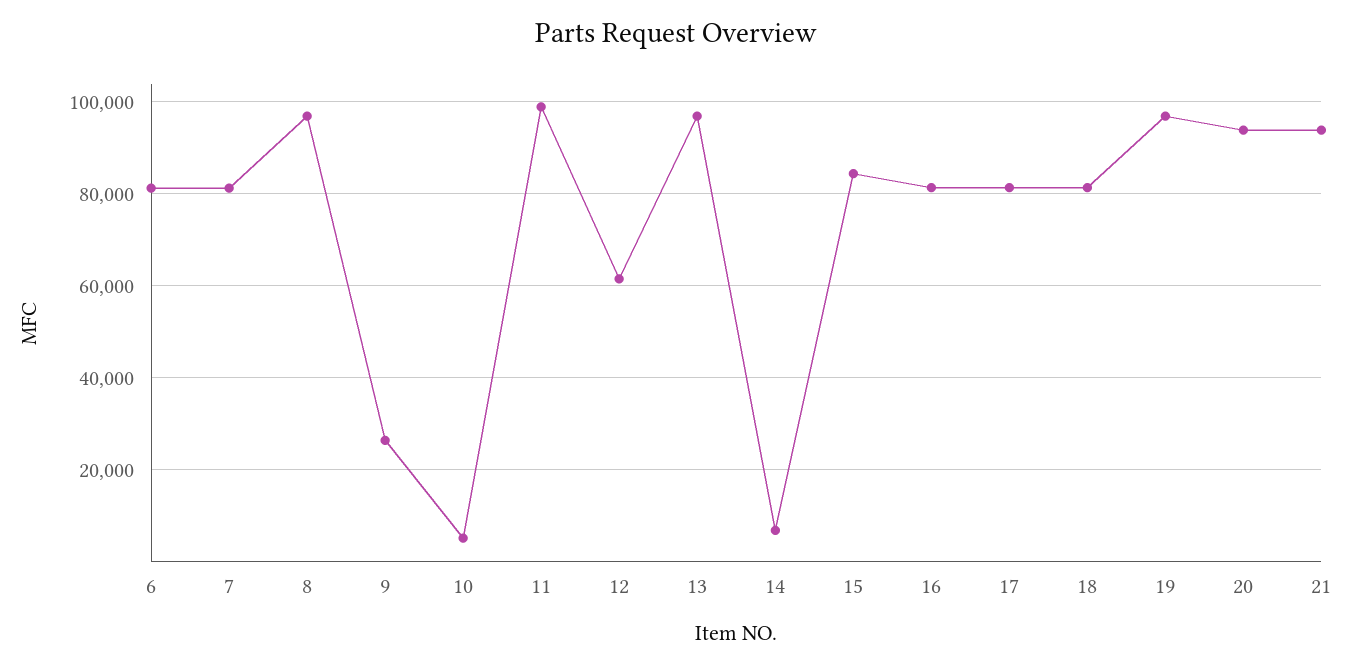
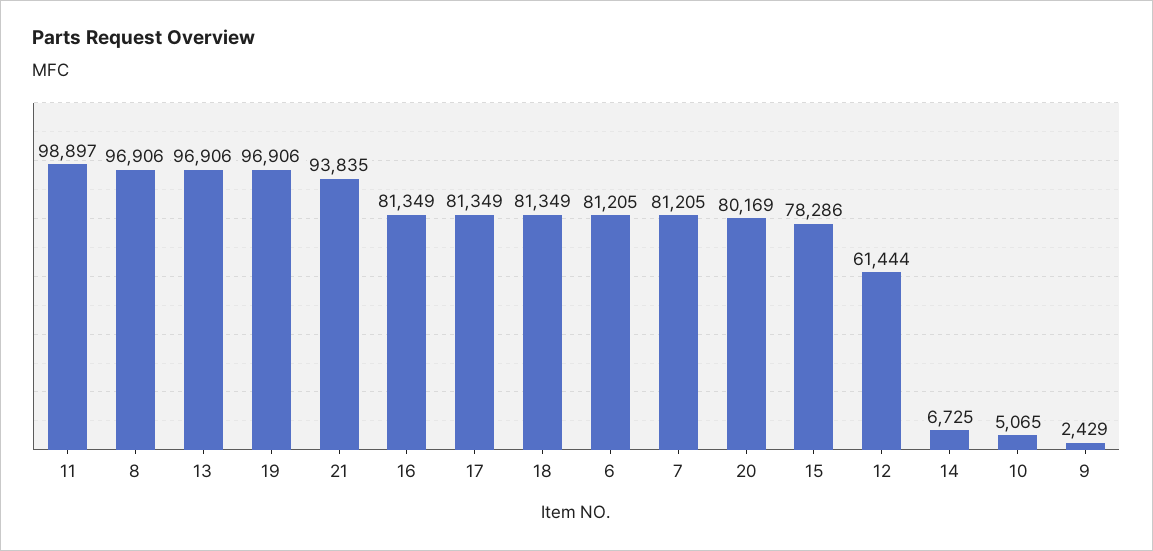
9: 26000 -> 2429
15: 84000 -> 78286
20: 94000 -> 80169

